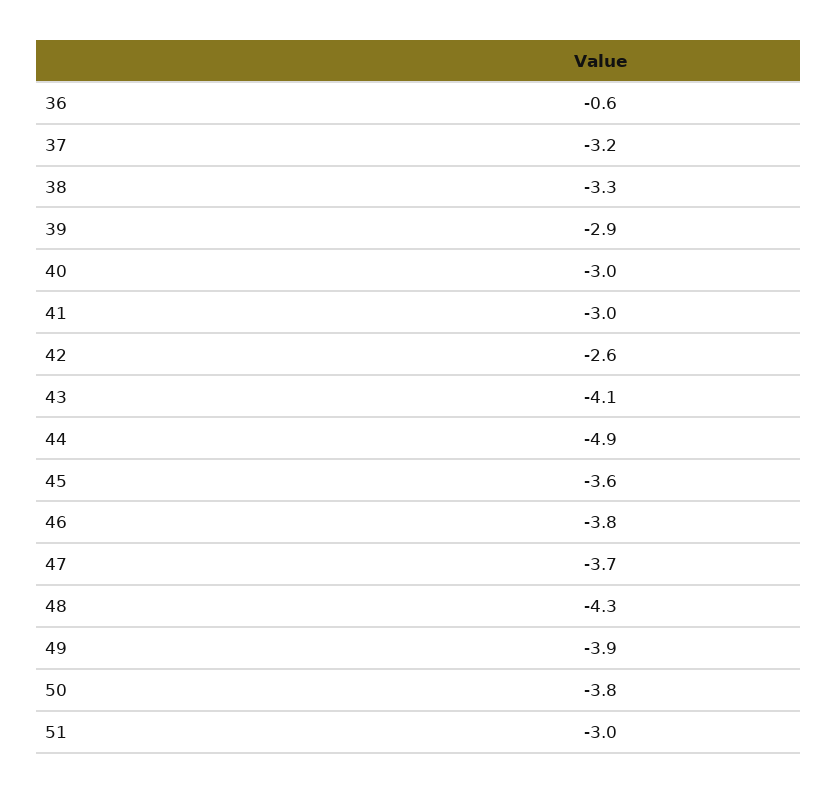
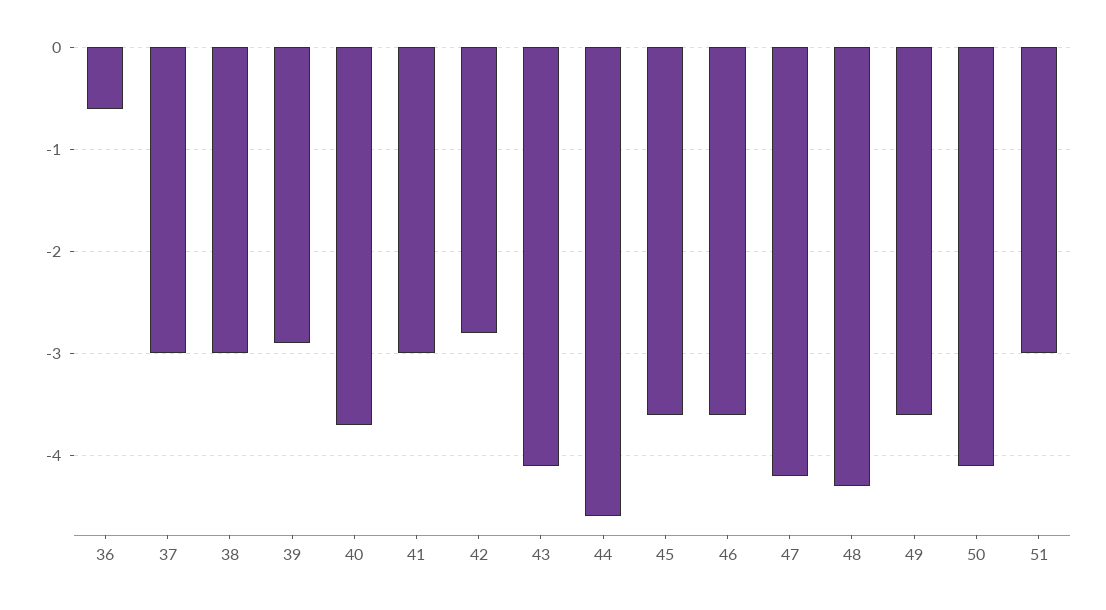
37: -3.2 -> -3
38: -3.3 -> -3
40: -3 -> -3.7
42: -2.6 -> -2.8
44: -4.9 -> -4.6
46: -3.8 -> -3.6
47: -3.7 -> -4.2
49: -3.9 -> -3.6
50: -3.8 -> -4.1

